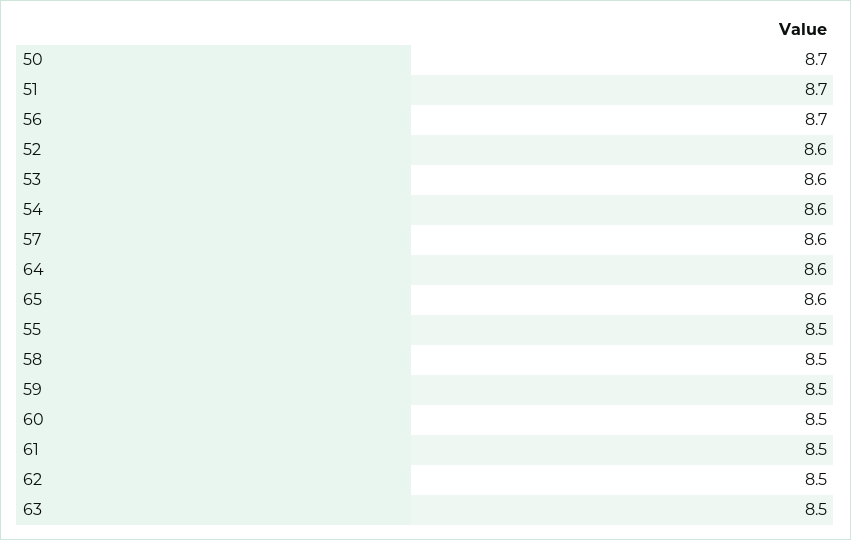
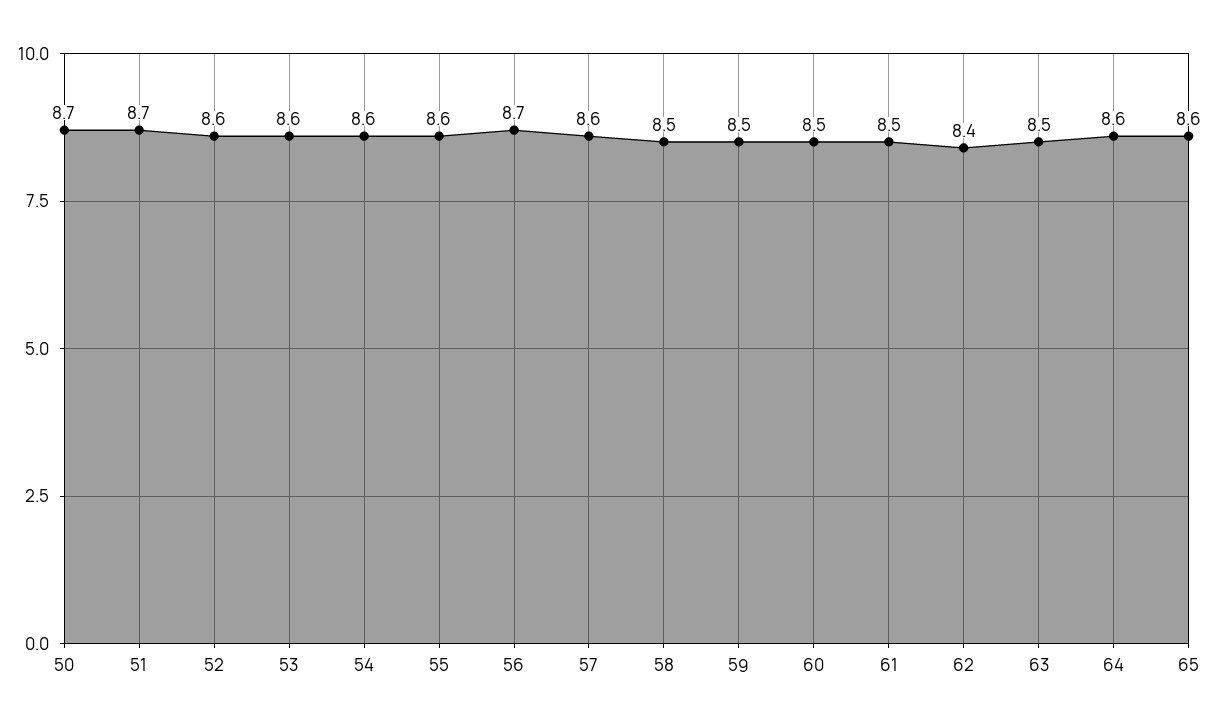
55: 8.5 -> 8.6
62: 8.5 -> 8.4

